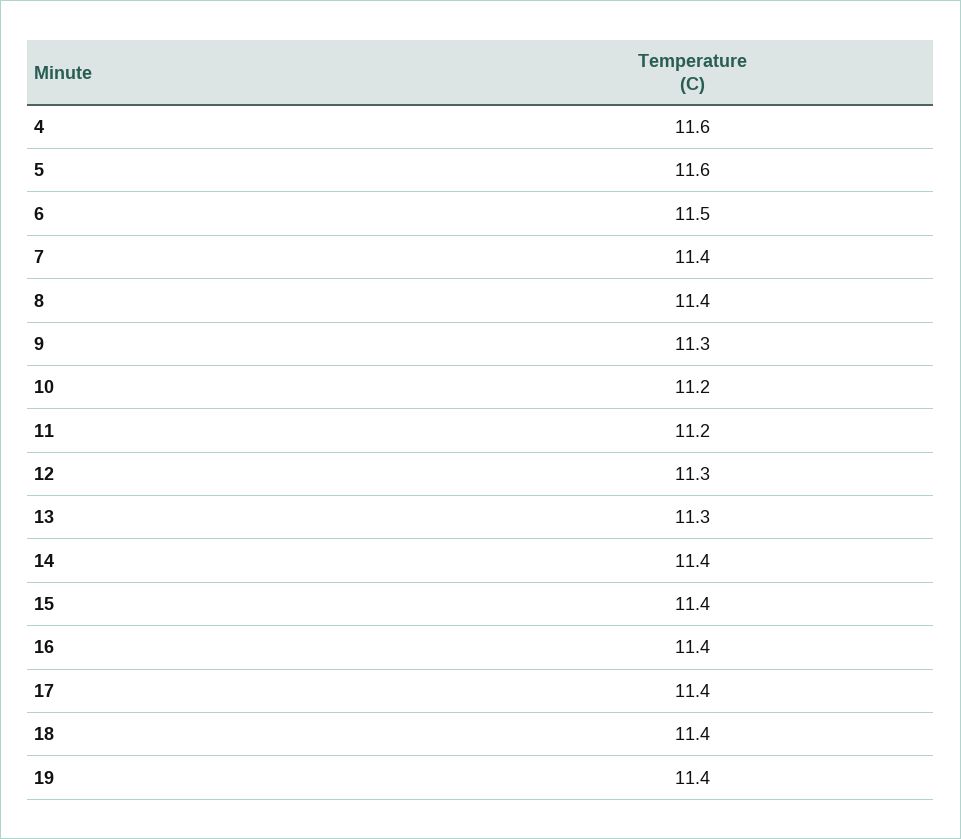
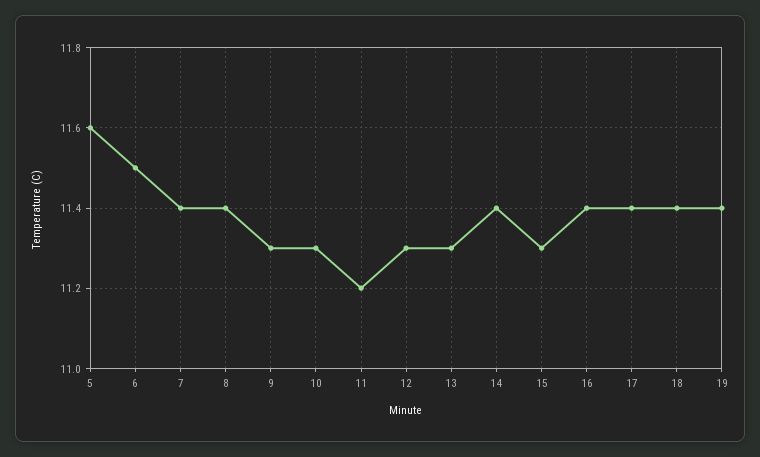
4: 11.6 -> none
10: 11.2 -> 11.3
15: 11.4 -> 11.3

